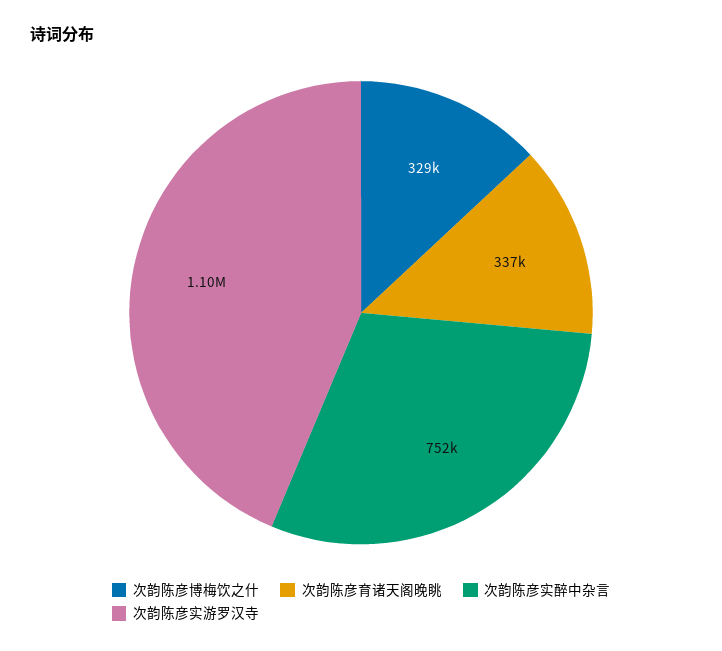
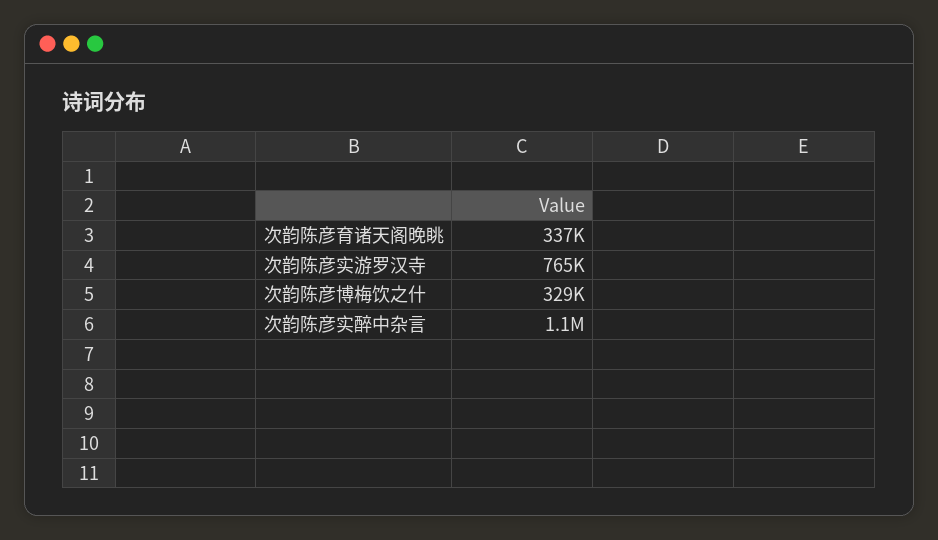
次韵陈彦实醉中杂言: 752000 -> 1100000
次韵陈彦实游罗汉寺: 1100000 -> 765000

